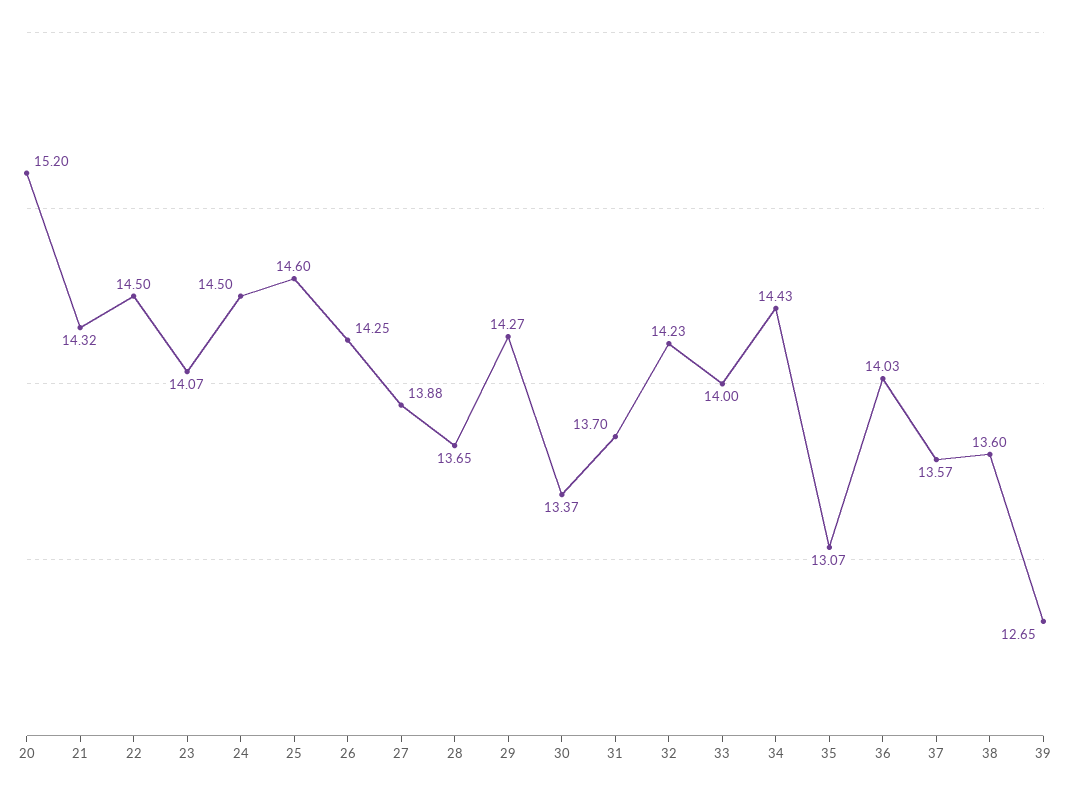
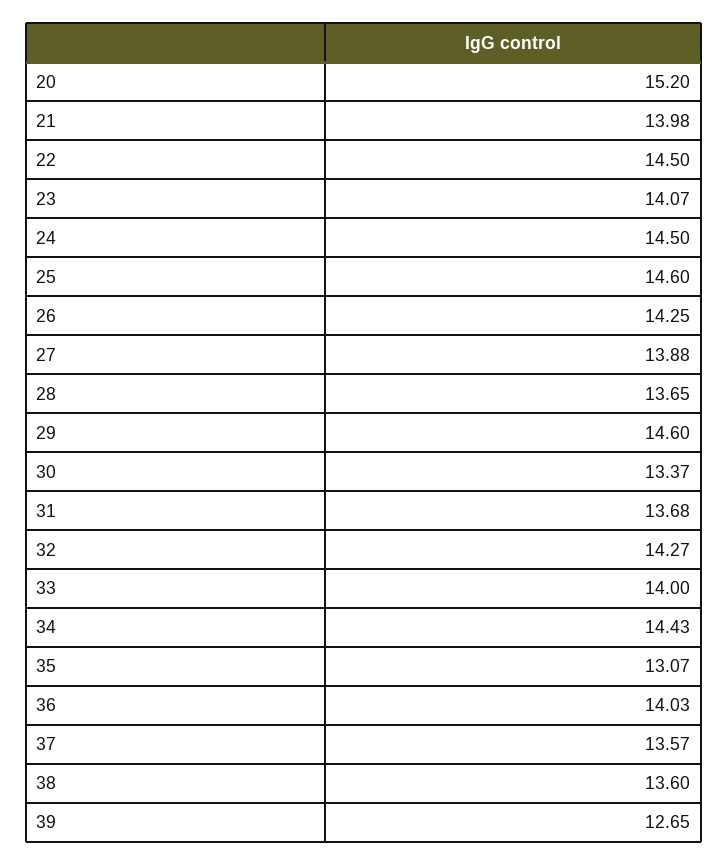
21: 14.32 -> 13.98
29: 14.27 -> 14.6
31: 13.7 -> 13.68
32: 14.23 -> 14.27

